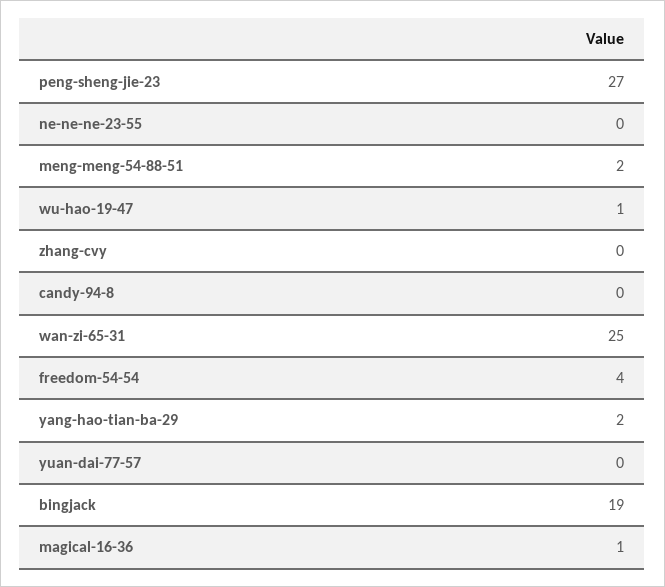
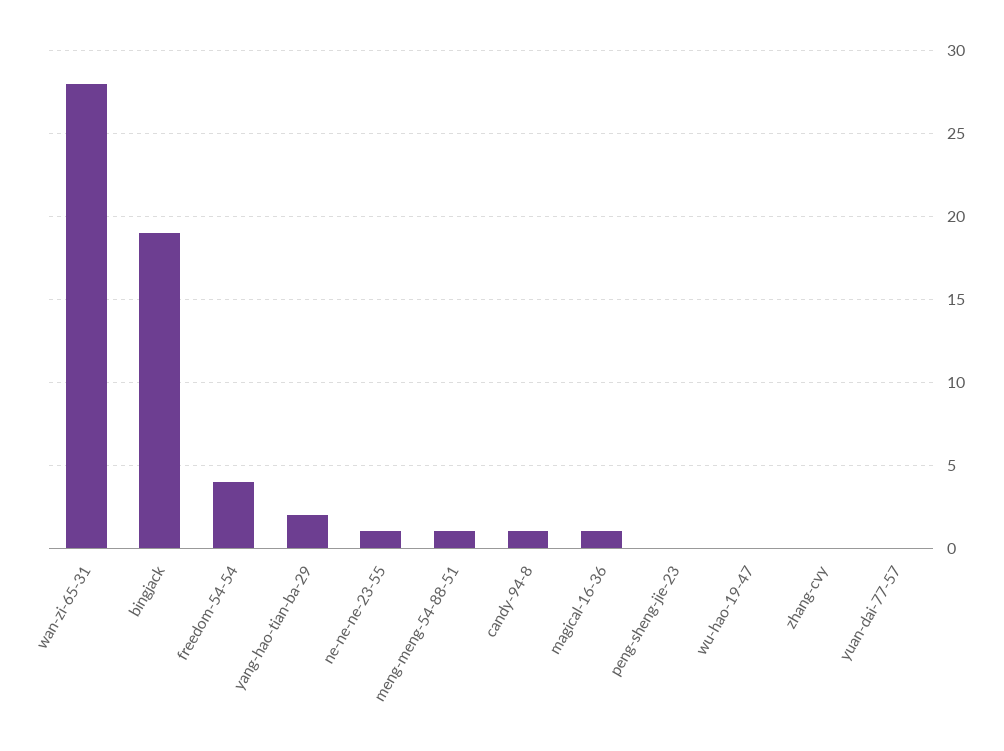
peng-sheng-jie-23: 27 -> 0
ne-ne-ne-23-55: 0 -> 1
meng-meng-54-88-51: 2 -> 1
wu-hao-19-47: 1 -> 0
candy-94-8: 0 -> 1
wan-zi-65-31: 25 -> 28

